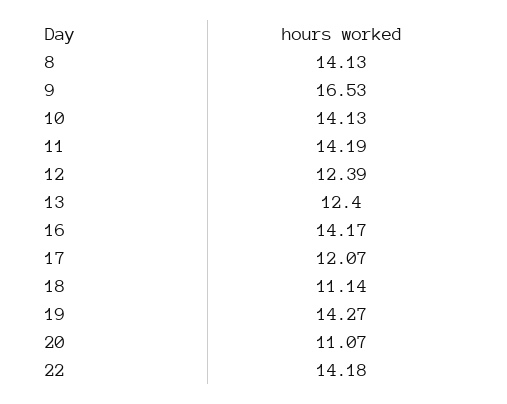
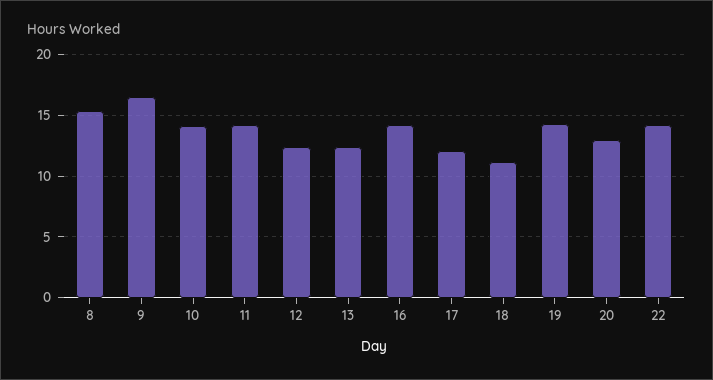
8: 14.13 -> 15.5
20: 11.07 -> 13

